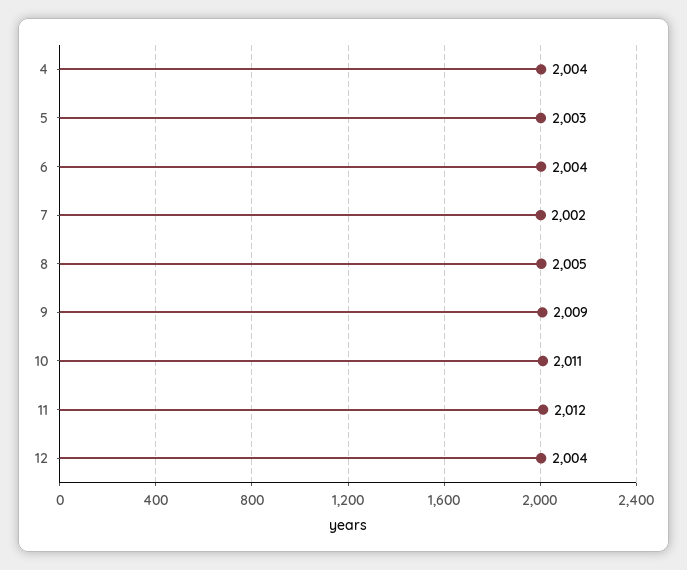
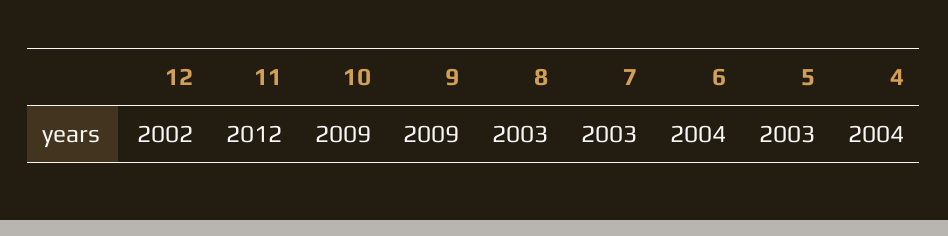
7: 2002 -> 2003
8: 2005 -> 2003
10: 2011 -> 2009
12: 2004 -> 2002

